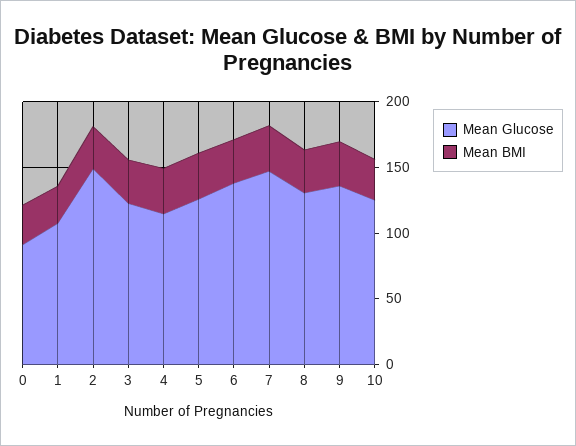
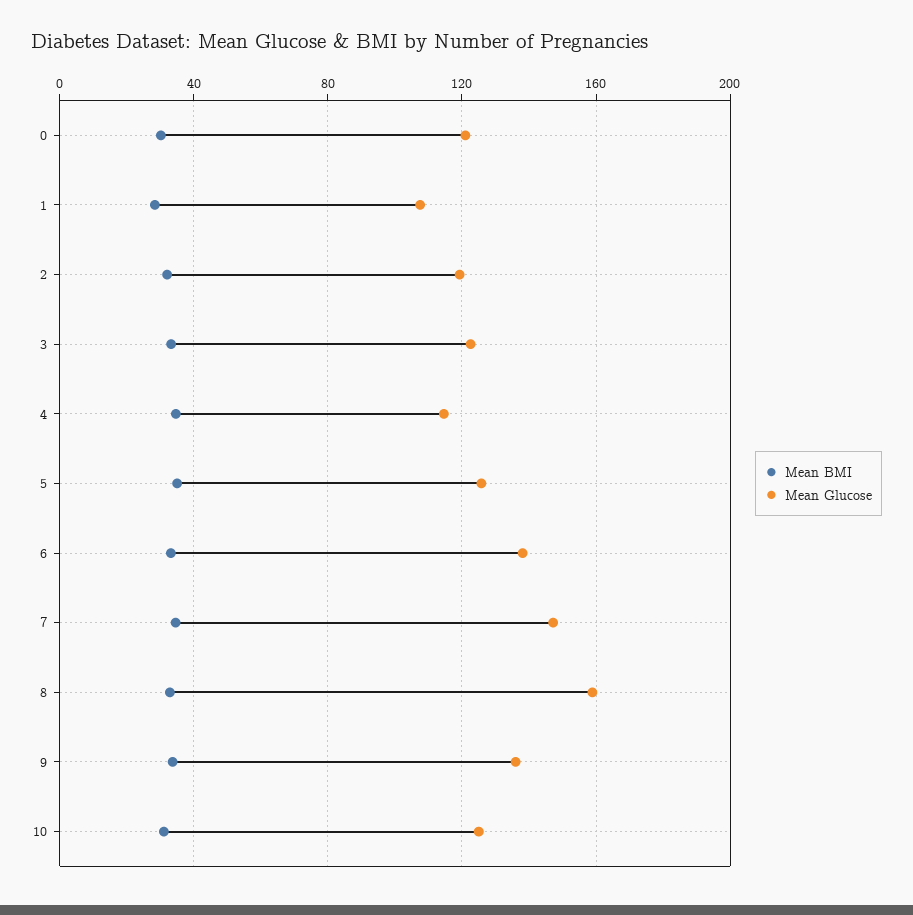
Mean Glucose, 0: 90 -> 120
Mean Glucose, 2: 150 -> 120
Mean Glucose, 8: 130 -> 160

